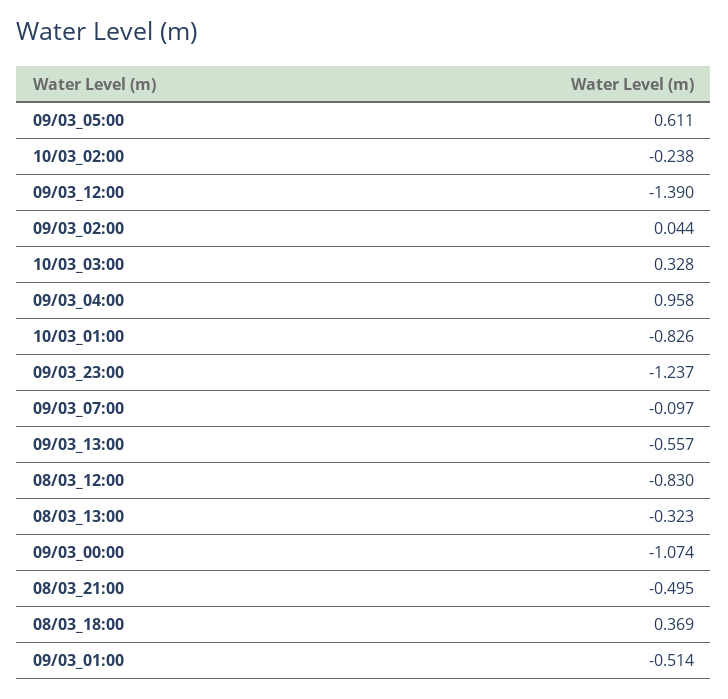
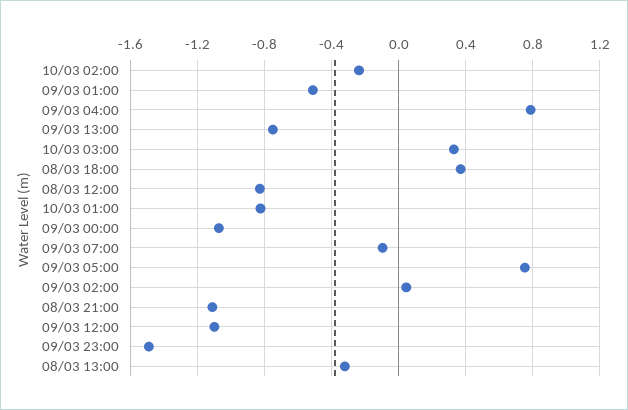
09/03_05:00: 0.611 -> 0.75
09/03_12:00: -1.39 -> -1.1
09/03_04:00: 0.958 -> 0.8
09/03_23:00: -1.237 -> -1.5
09/03_13:00: -0.557 -> -0.75
08/03_21:00: -0.495 -> -1.1

